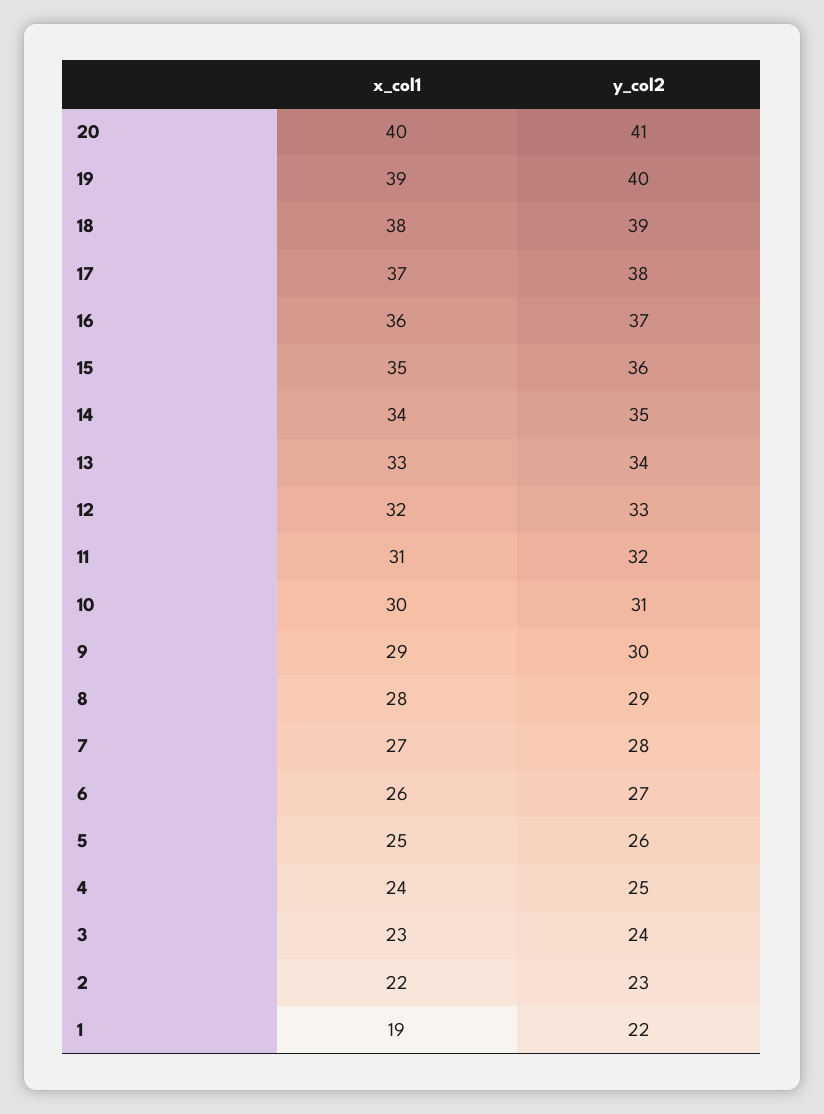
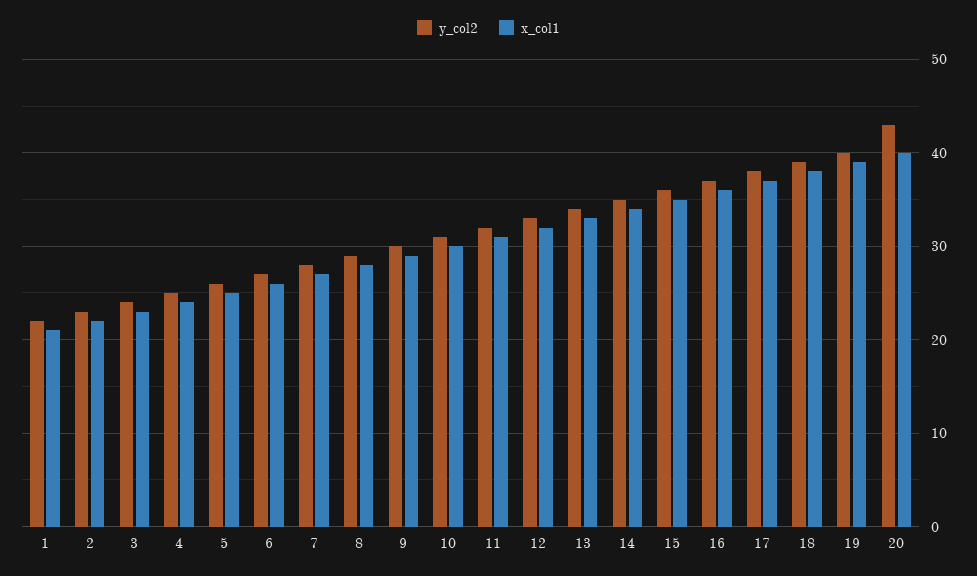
y_col2, 20: 41 -> 43
x_col1, 1: 19 -> 21

